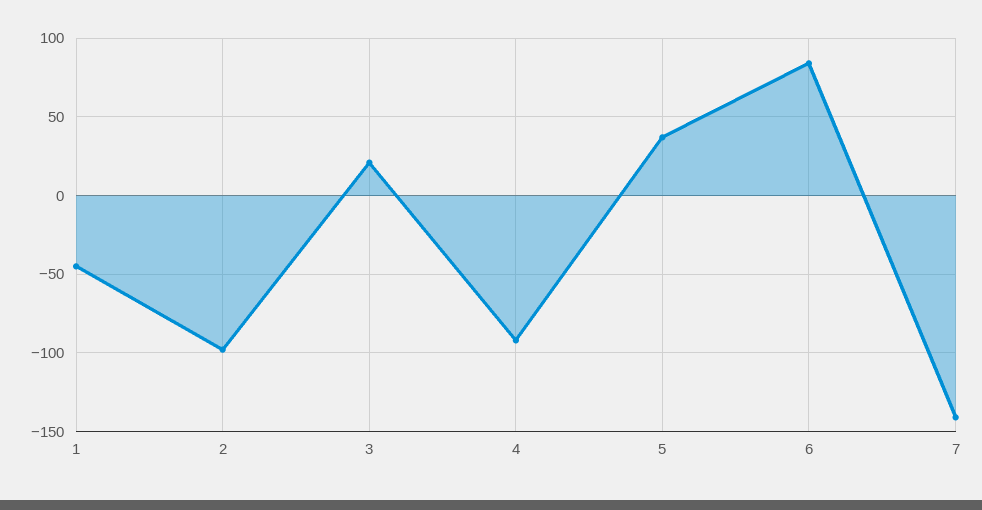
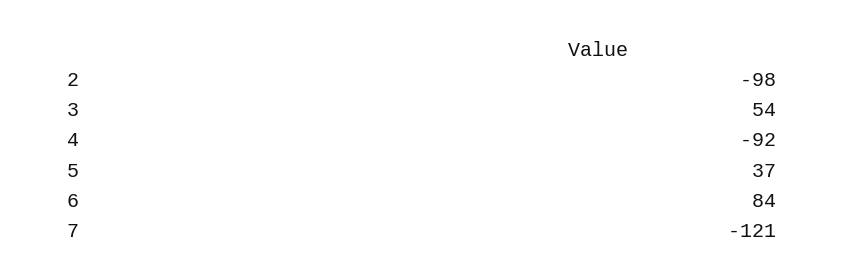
1: -45 -> none
3: 20 -> 54
7: -140 -> -121

